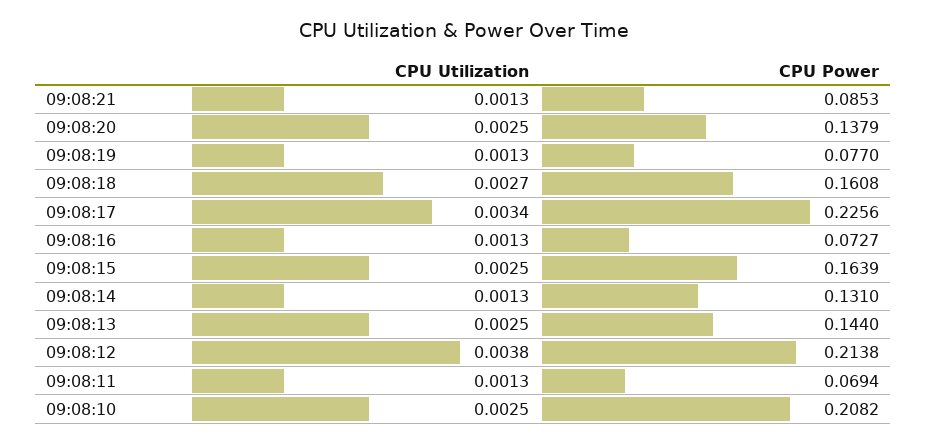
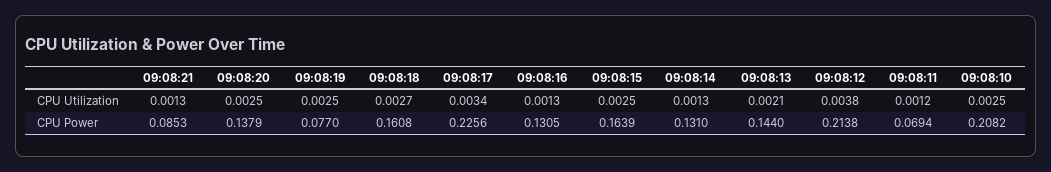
CPU Utilization, 09:08:19: 0.0013 -> 0.0025
CPU Power, 09:08:16: 0.0727 -> 0.1305
CPU Utilization, 09:08:13: 0.0025 -> 0.0021
CPU Utilization, 09:08:11: 0.0013 -> 0.0012

